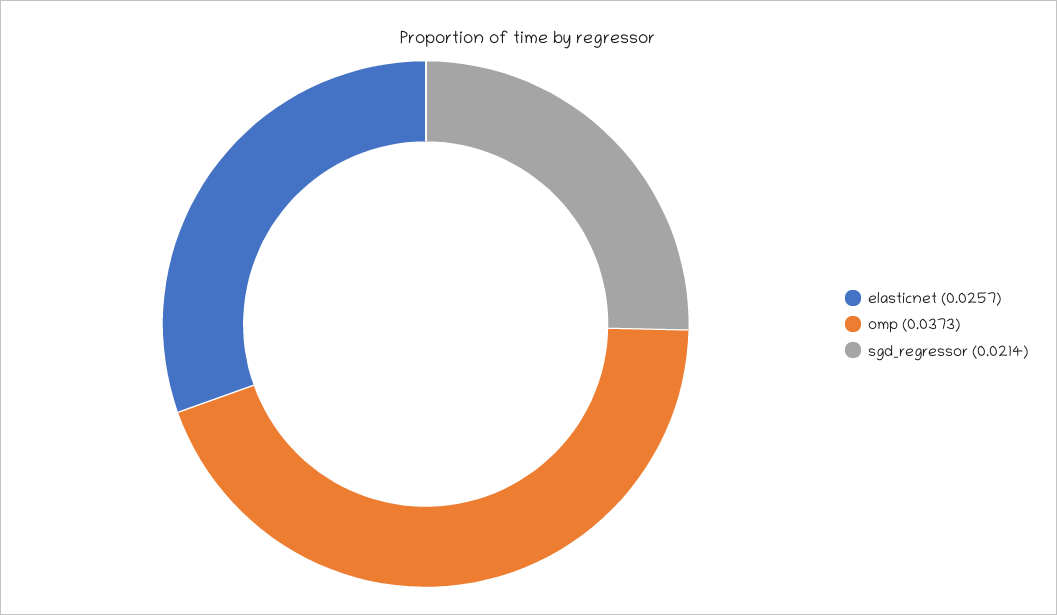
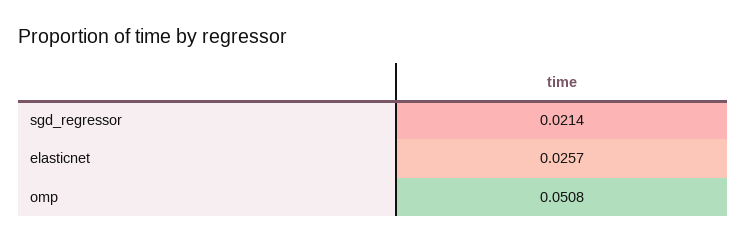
omp: 0.0373 -> 0.0508

